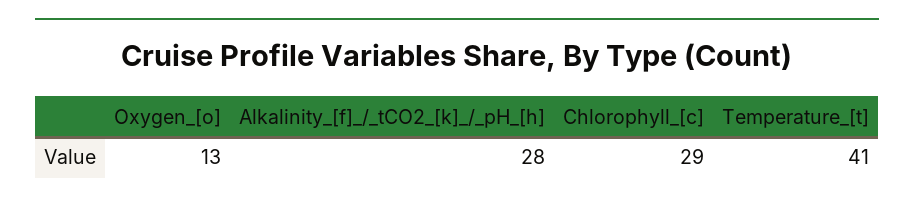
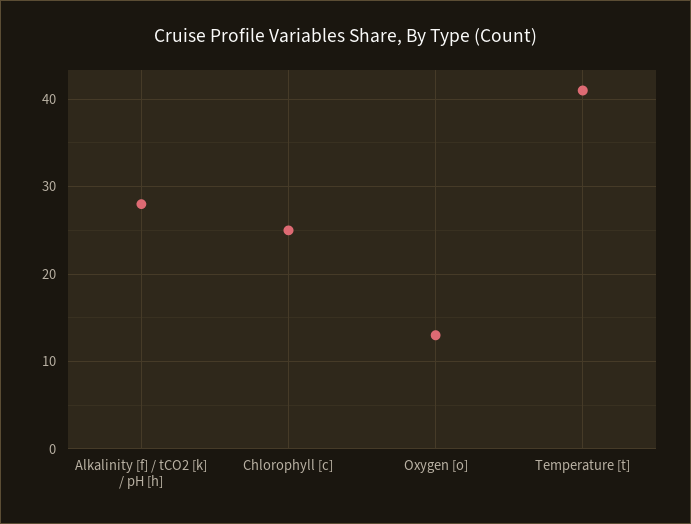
Chlorophyll_[c]: 29 -> 25

